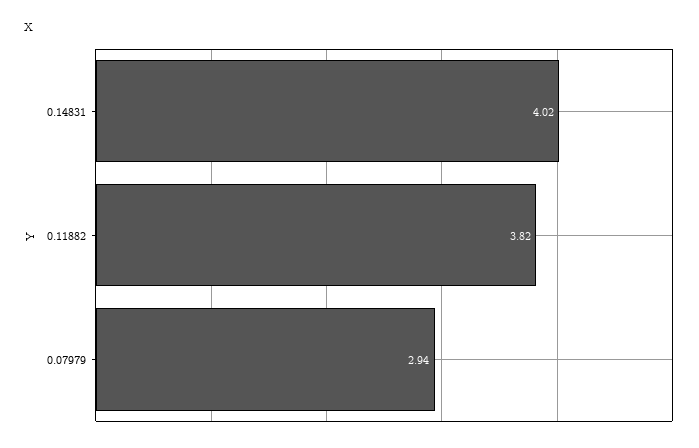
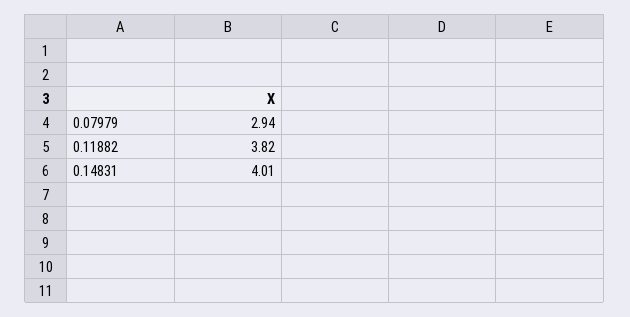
0.14831: 4.02 -> 4.01

